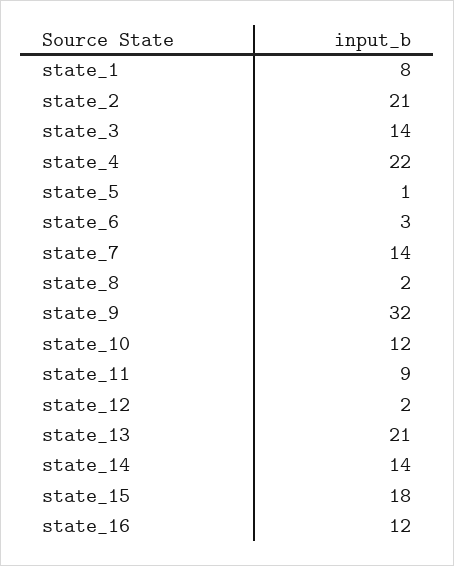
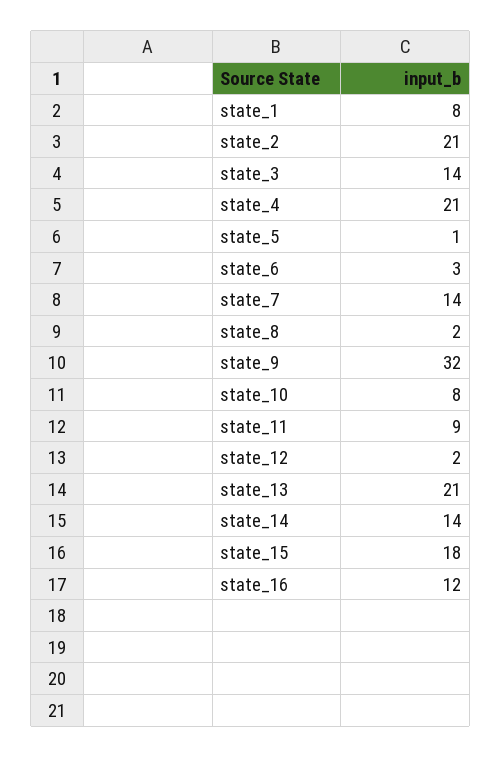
state_4: 22 -> 21
state_10: 12 -> 8

